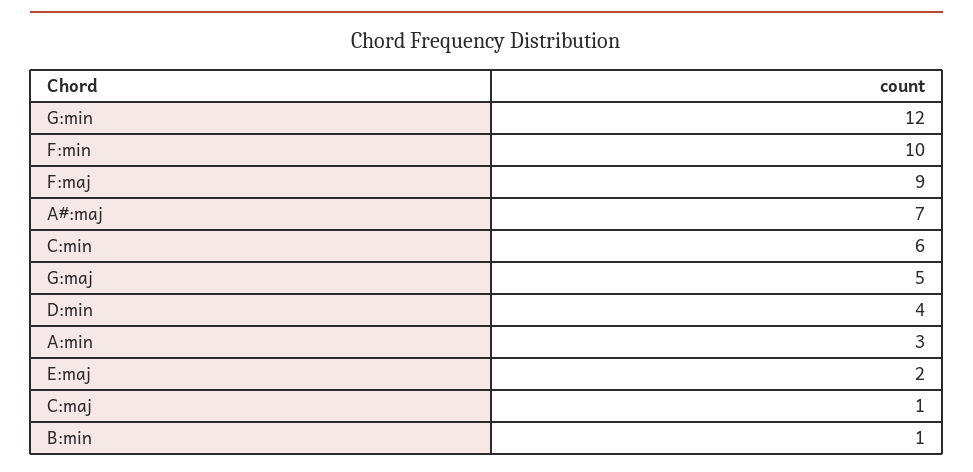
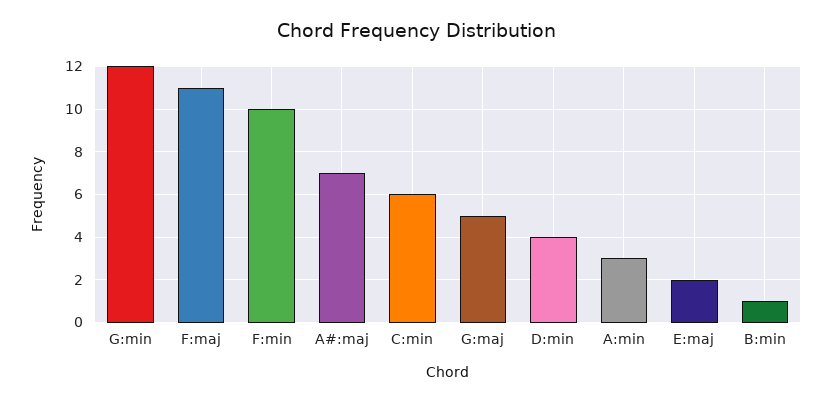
F:maj: 9 -> 11
C:maj: 1 -> none

